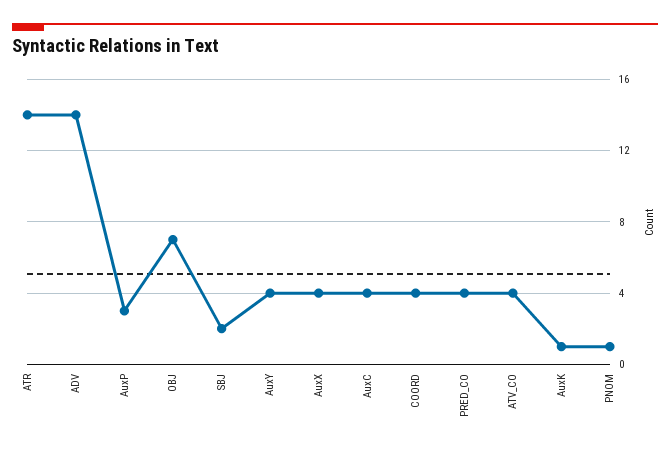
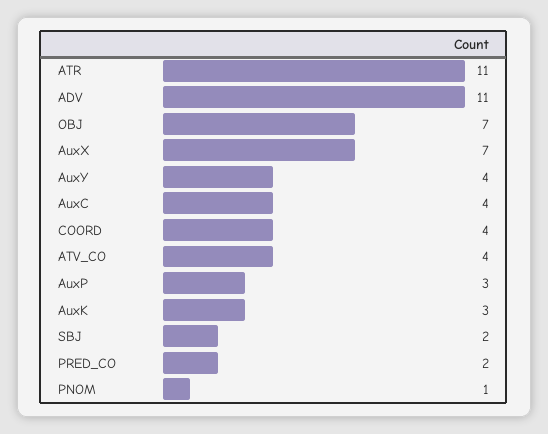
ATR: 14 -> 11
ADV: 14 -> 11
AuxX: 4 -> 7
PRED_CO: 4 -> 2
AuxK: 1 -> 3

